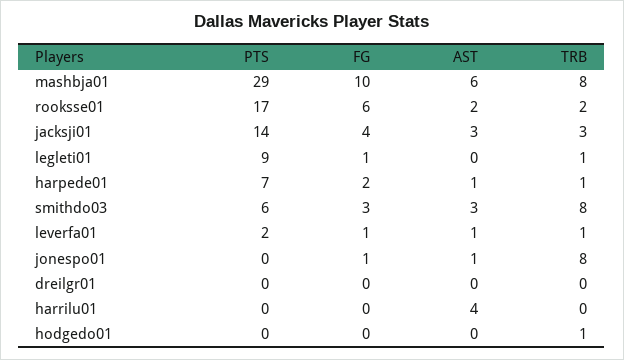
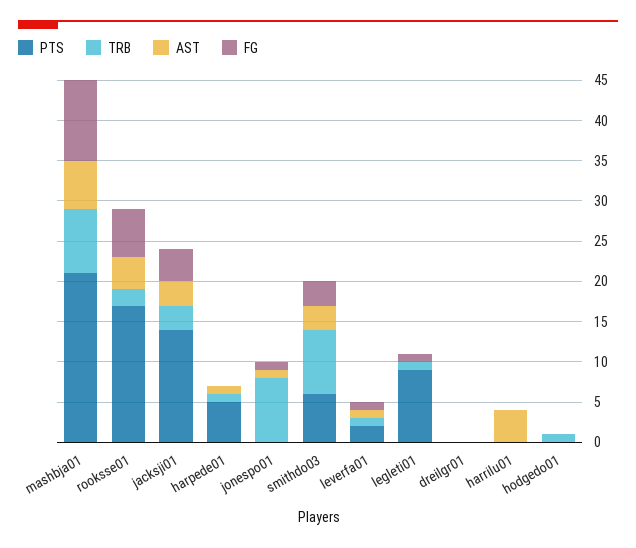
PTS, mashbja01: 29 -> 21
AST, rooksse01: 2 -> 4
PTS, harpede01: 7 -> 5
FG, harpede01: 2 -> 0

